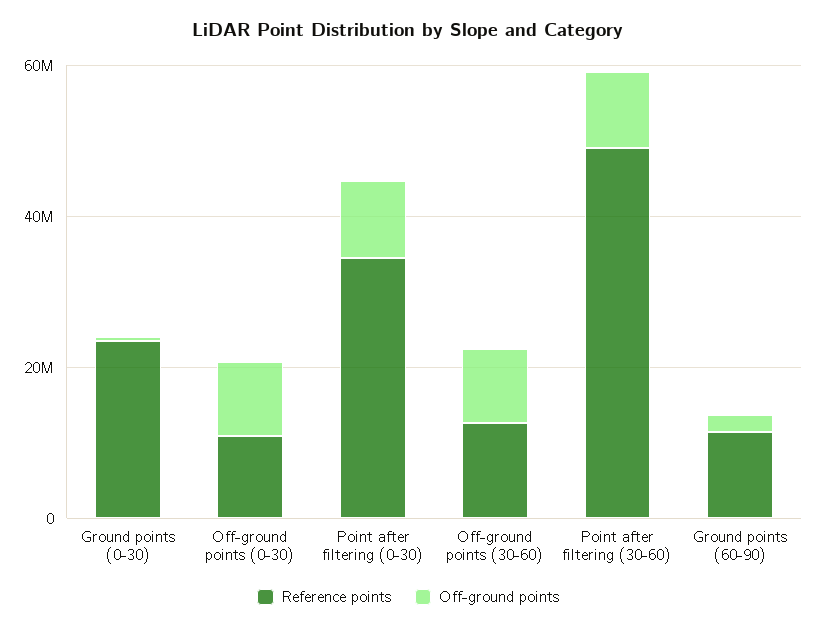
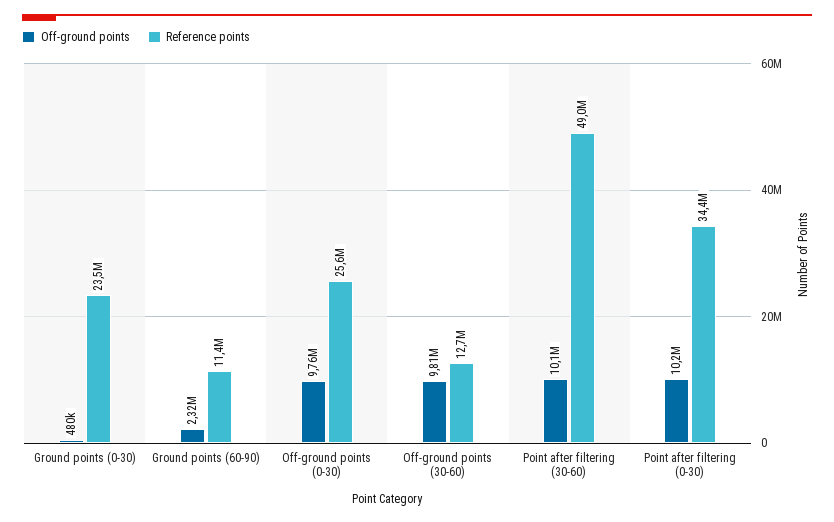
Reference points, Off-ground points (0-30): 10000000 -> 25600000

